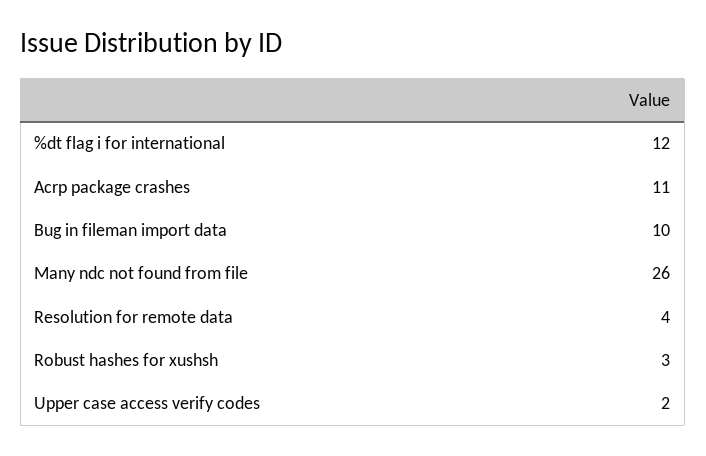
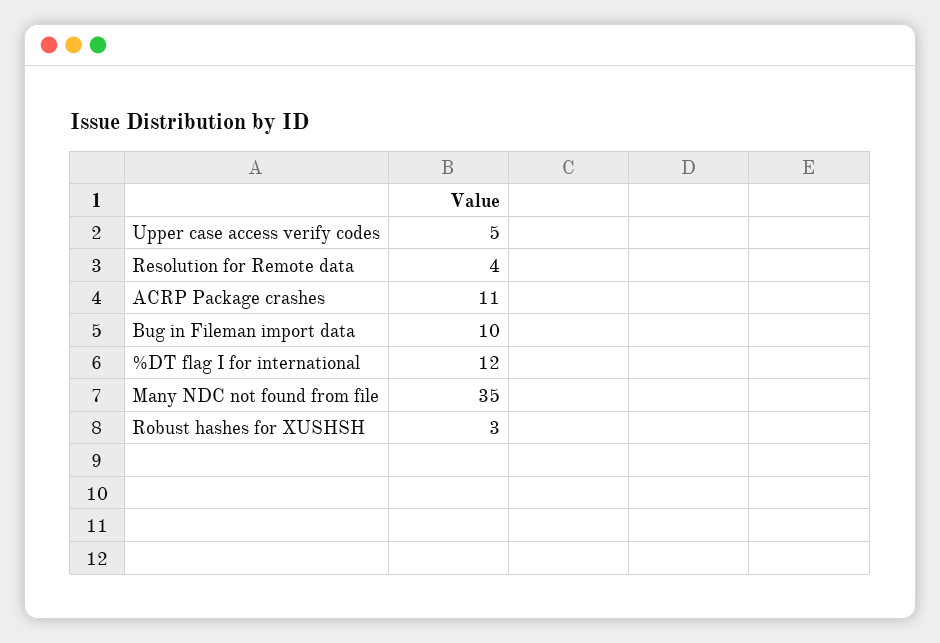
Many ndc not found from file: 26 -> 35
Upper case access verify codes: 2 -> 5

